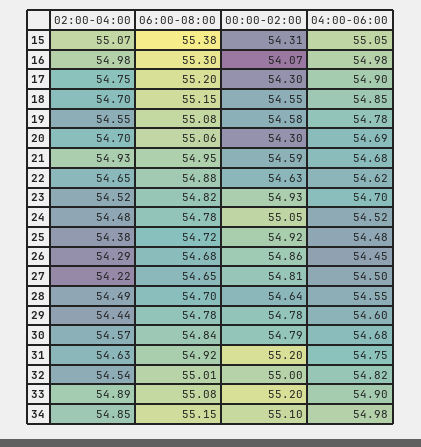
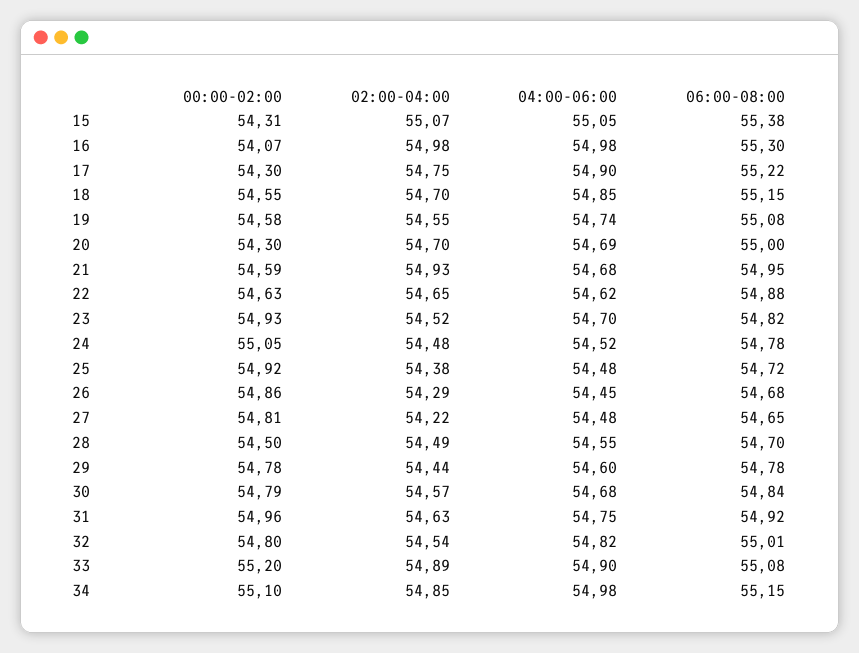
06:00-08:00, 17: 55.2 -> 55.22
04:00-06:00, 19: 54.78 -> 54.74
06:00-08:00, 20: 55.06 -> 55
04:00-06:00, 27: 54.5 -> 54.48
00:00-02:00, 28: 54.64 -> 54.5
00:00-02:00, 31: 55.2 -> 54.96
00:00-02:00, 32: 55 -> 54.8

